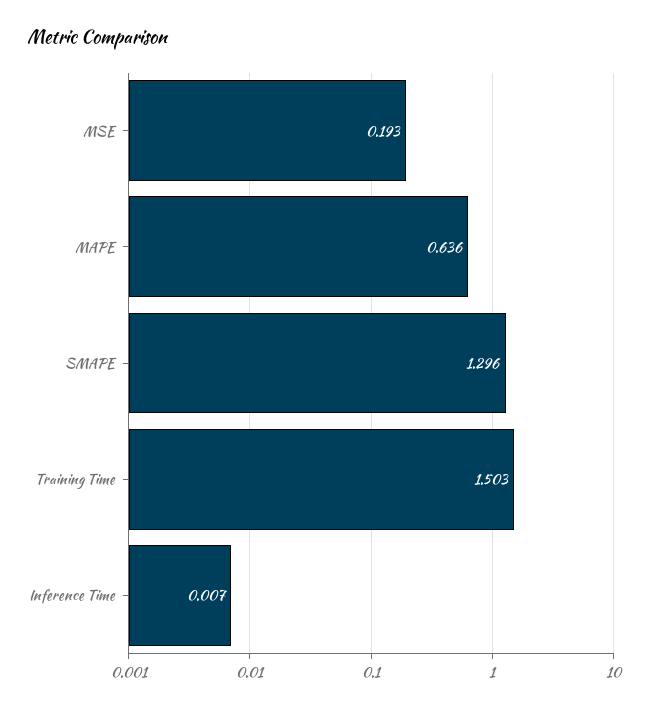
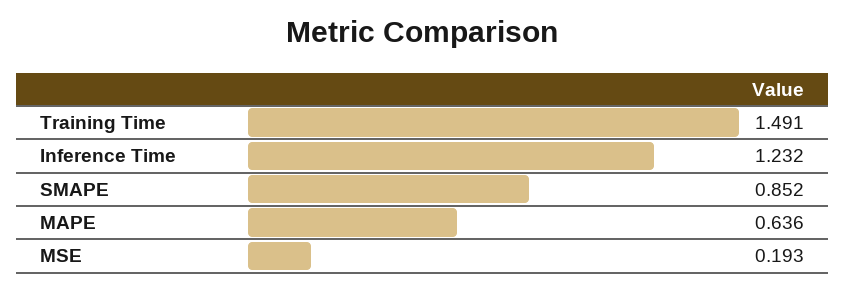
SMAPE: 1.296 -> 0.852
Training Time: 1.503 -> 1.491
Inference Time: 0.007 -> 1.232

